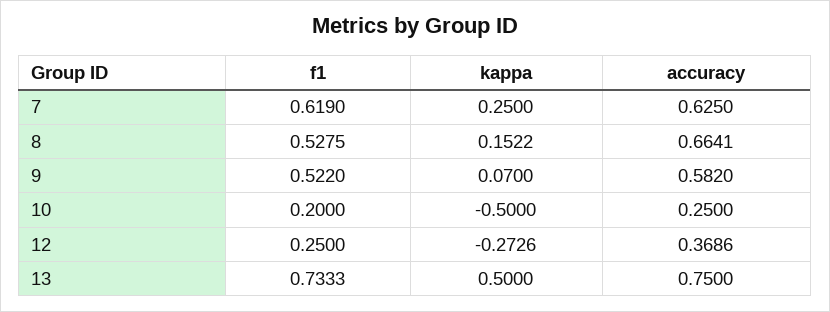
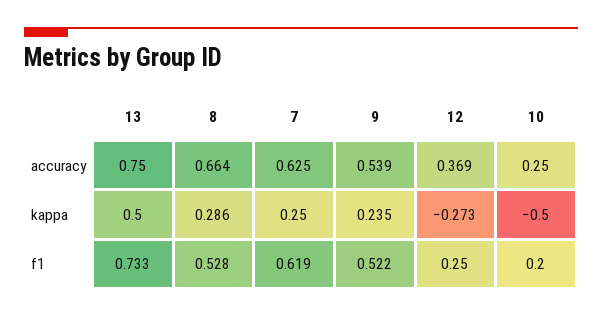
kappa, 8: 0.1522 -> 0.286
kappa, 9: 0.07 -> 0.235
accuracy, 9: 0.582 -> 0.539

